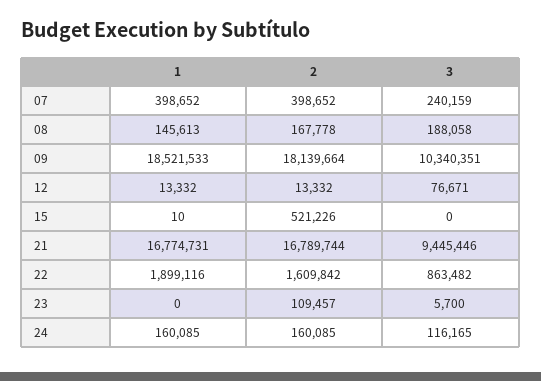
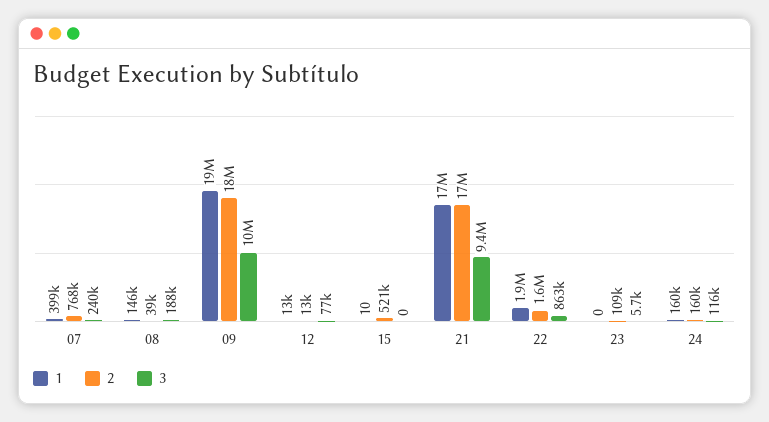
2, 07: 398652 -> 768000
2, 08: 167778 -> 39000

